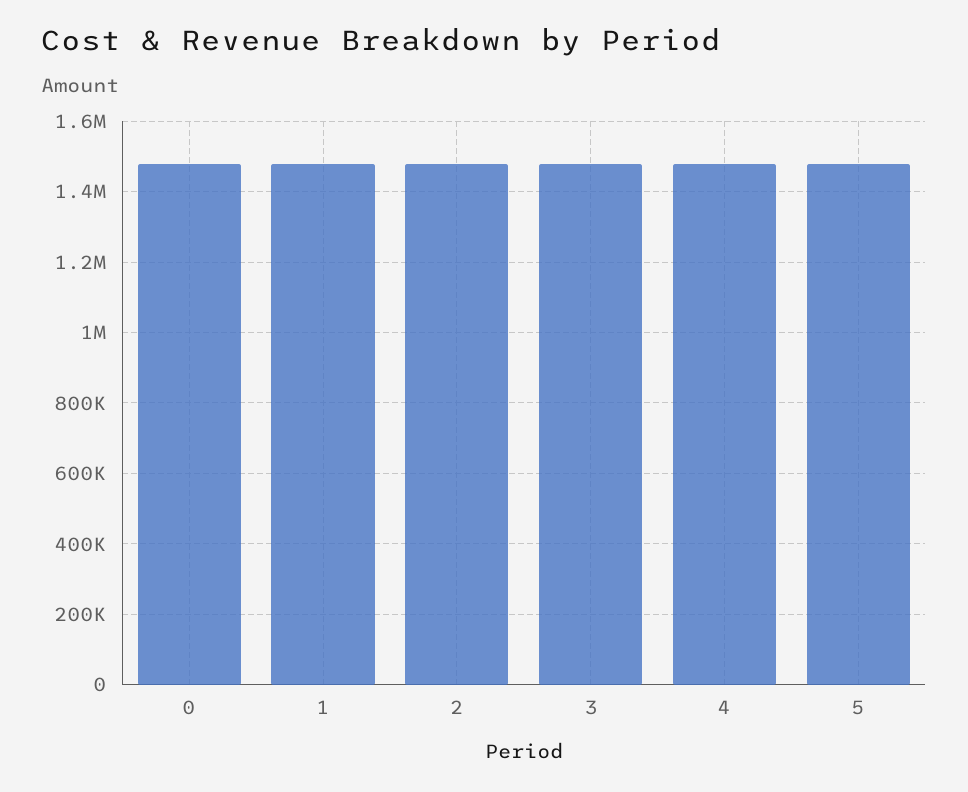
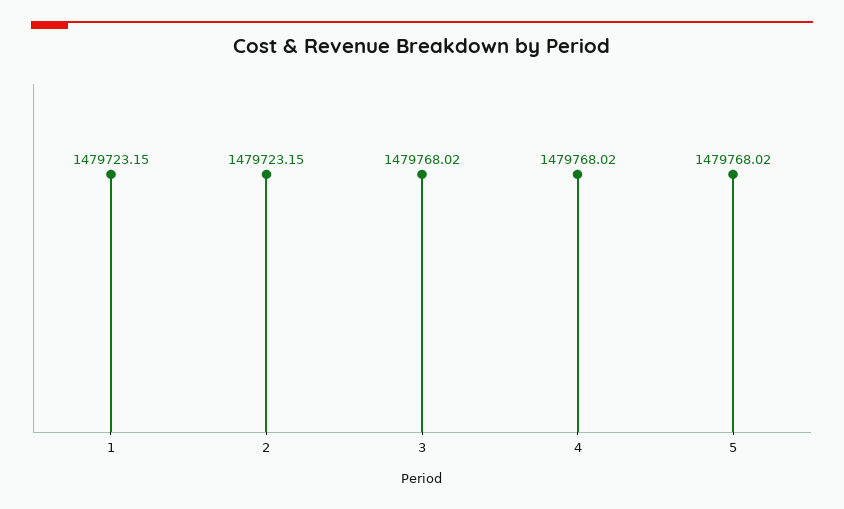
0: 1480000 -> none

